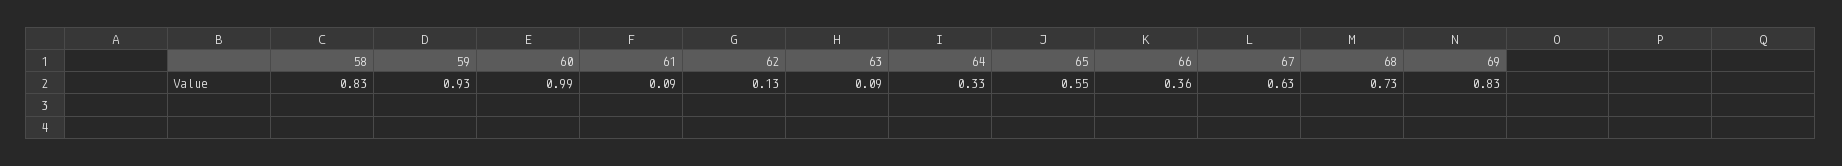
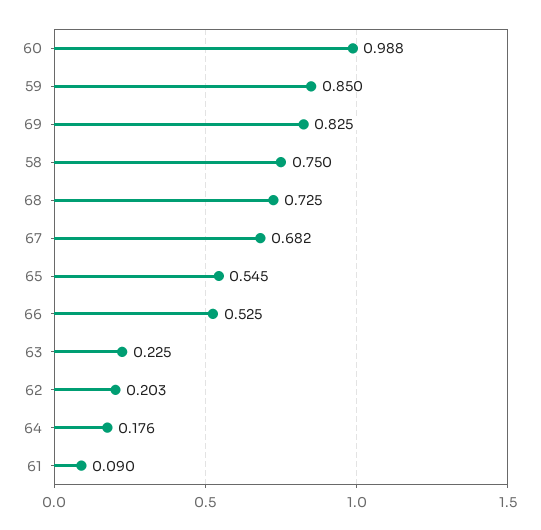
58: 0.83 -> 0.75
59: 0.93 -> 0.85
62: 0.13 -> 0.203
63: 0.09 -> 0.225
64: 0.33 -> 0.176
66: 0.36 -> 0.525
67: 0.63 -> 0.682

